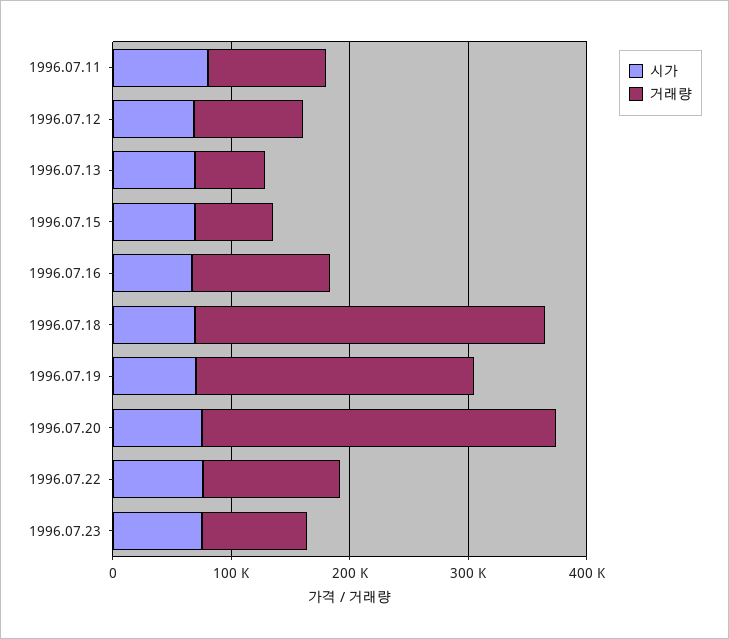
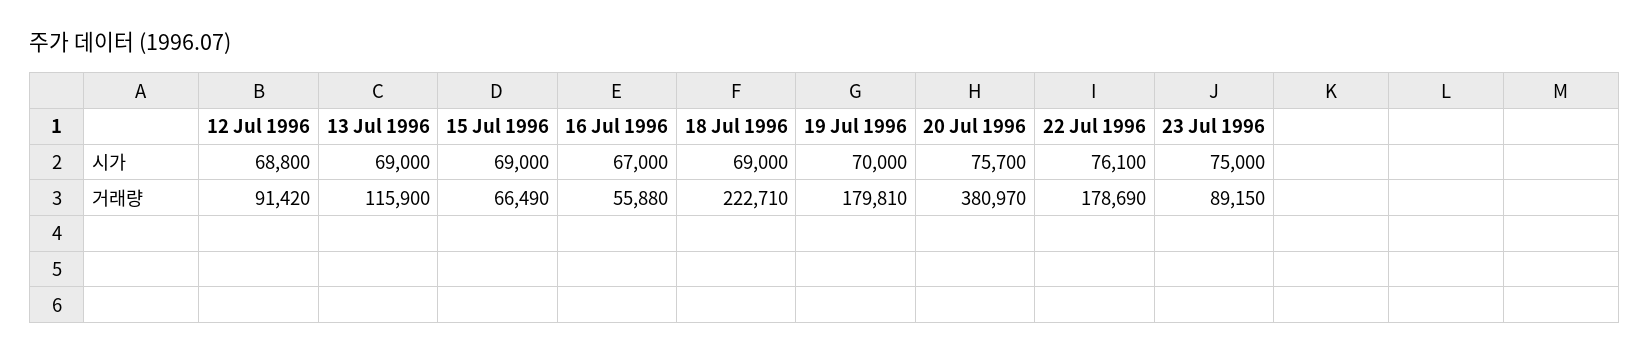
시가, 1996.07.11: 80000 -> none
거래량, 1996.07.11: 100000 -> none
거래량, 1996.07.13: 60000 -> 115900
거래량, 1996.07.16: 120000 -> 55880
거래량, 1996.07.18: 300000 -> 222710
거래량, 1996.07.19: 240000 -> 179810
거래량, 1996.07.20: 300000 -> 380970
거래량, 1996.07.22: 120000 -> 178690

